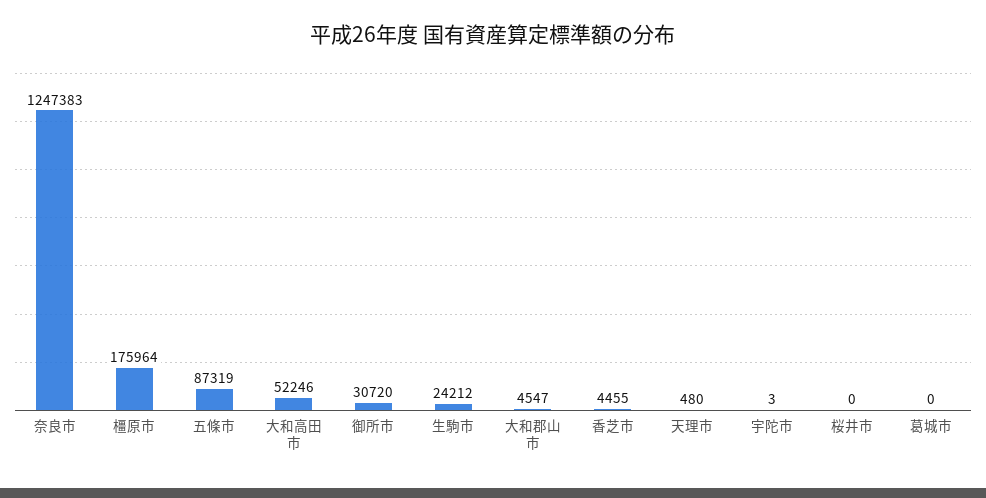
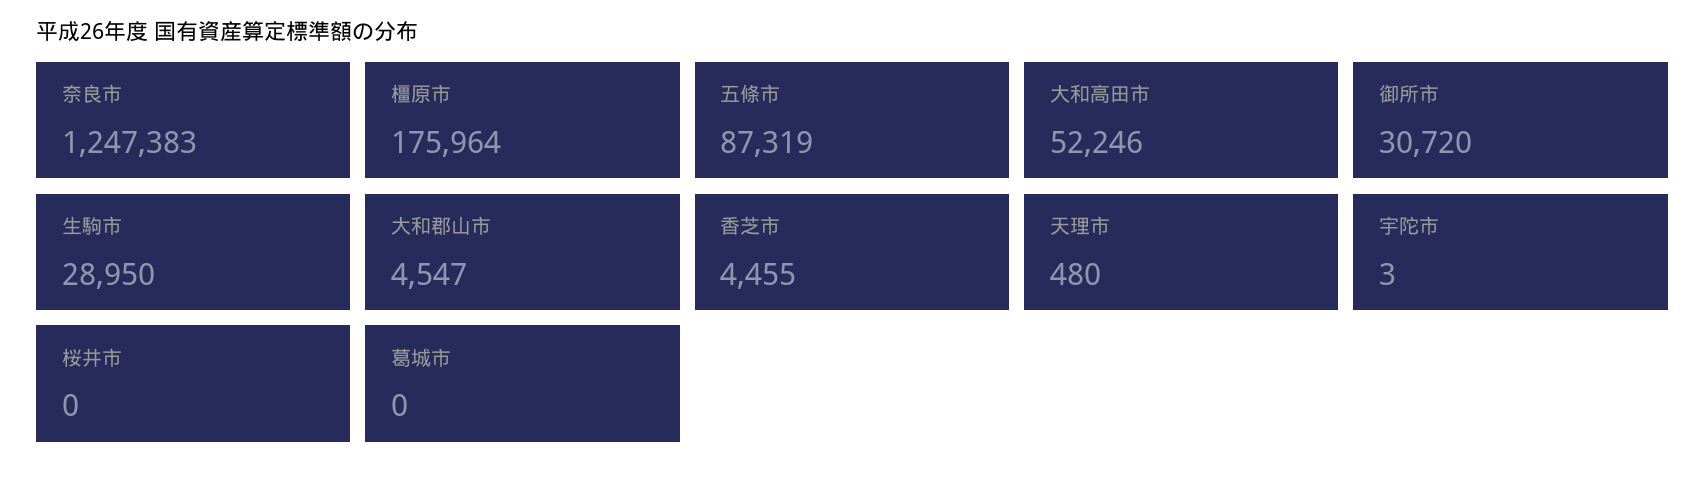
生駒市: 24212 -> 28950

